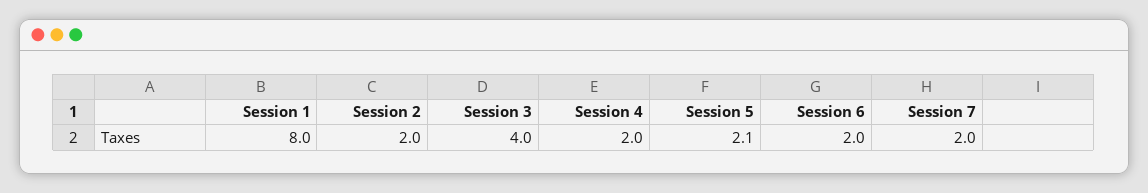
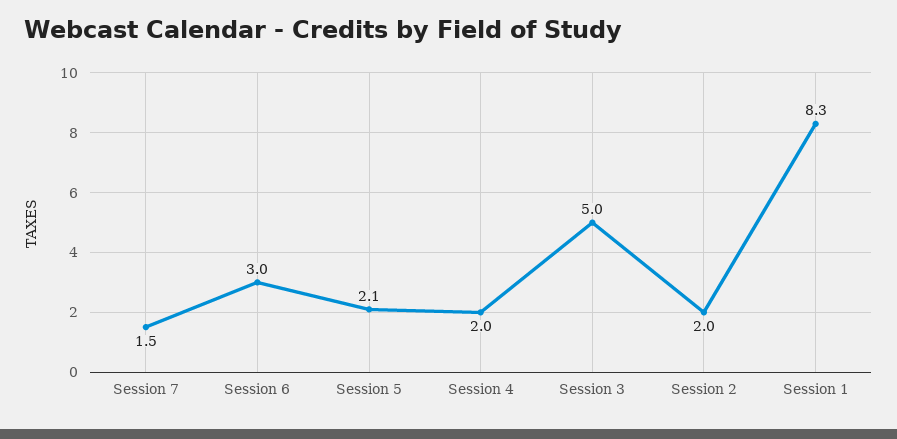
Session 1: 8 -> 8.3
Session 3: 4 -> 5
Session 6: 2 -> 3
Session 7: 2 -> 1.5

